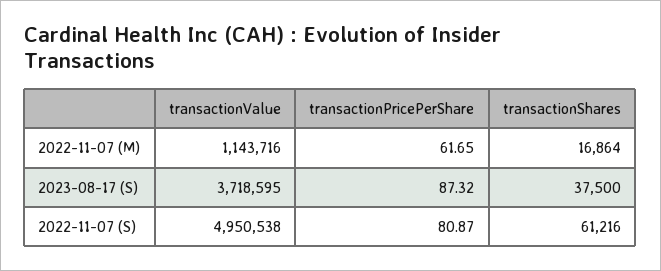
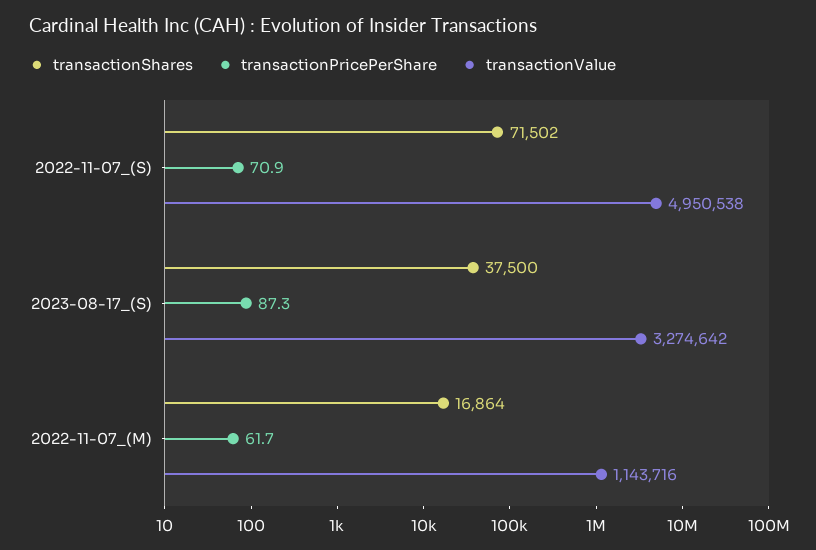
transactionValue, 2023-08-17 (S): 3718595 -> 3274642
transactionPricePerShare, 2022-11-07 (S): 80.87 -> 70.9
transactionShares, 2022-11-07 (S): 61216 -> 71502

